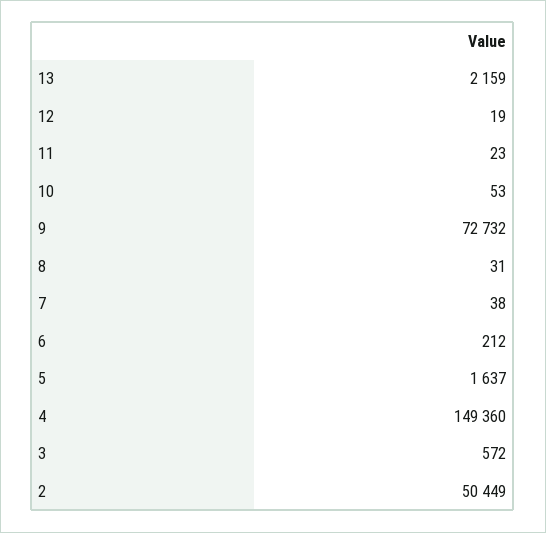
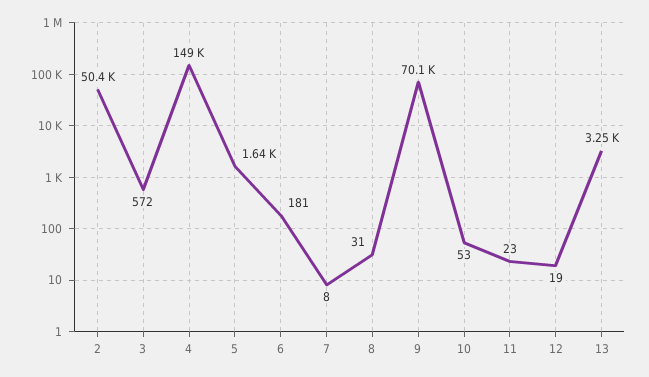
13: 2159 -> 3250
9: 72732 -> 70100
7: 38 -> 8
6: 212 -> 181

